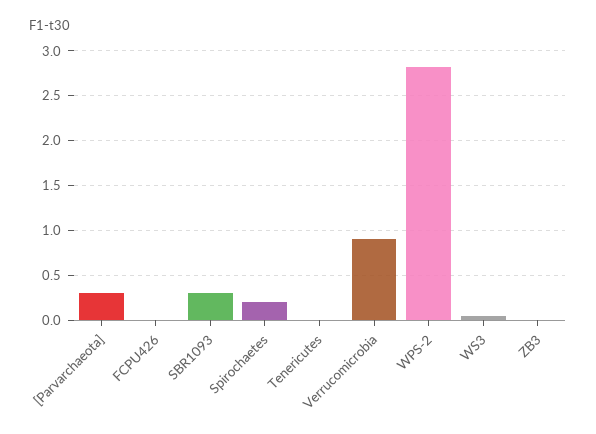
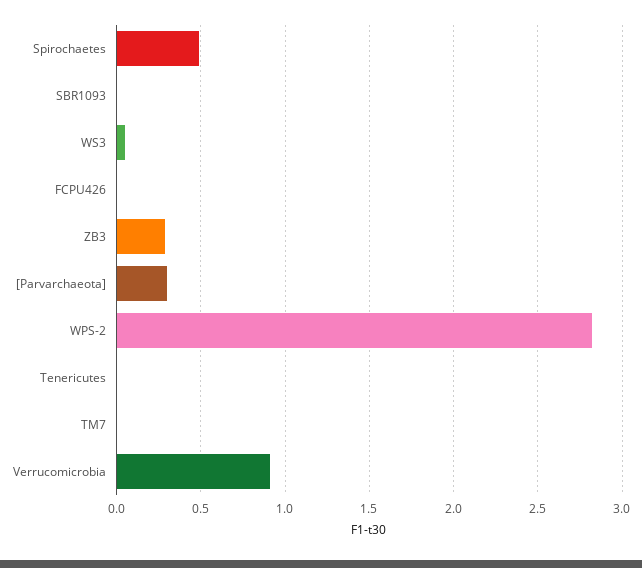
SBR1093: 0.3 -> 0
Spirochaetes: 0.2 -> 0.5
ZB3: 0 -> 0.3
TM7: none -> 0

